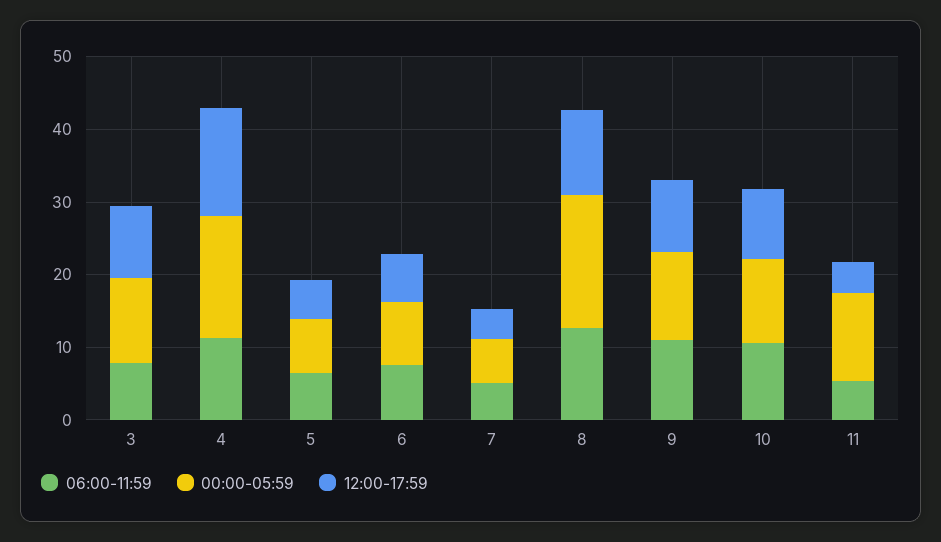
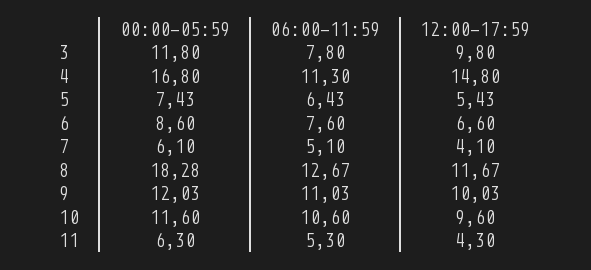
00:00-05:59, 11: 12 -> 6.3

